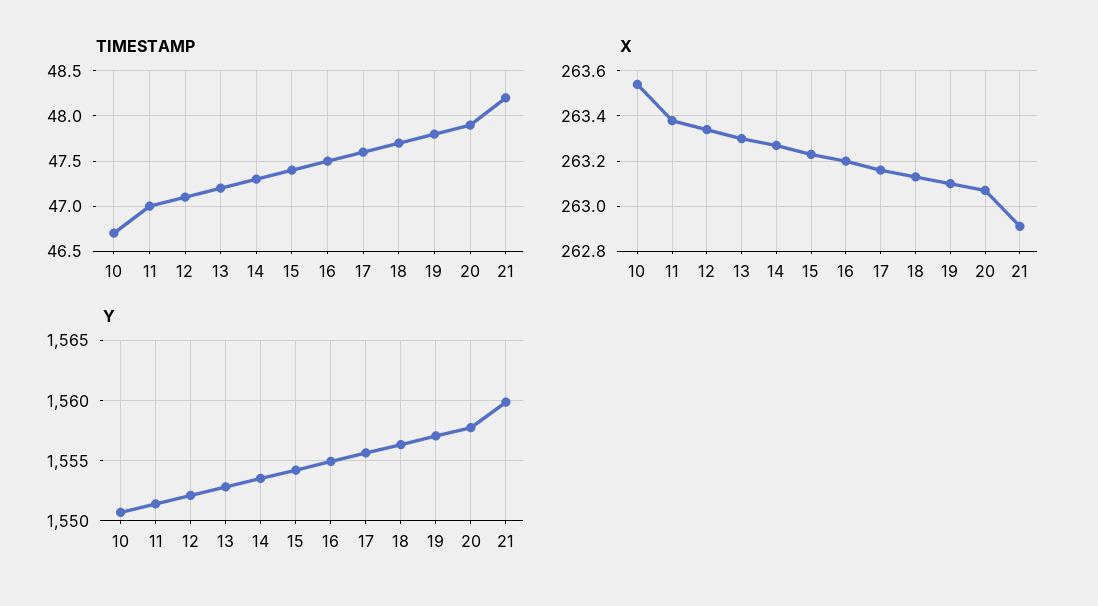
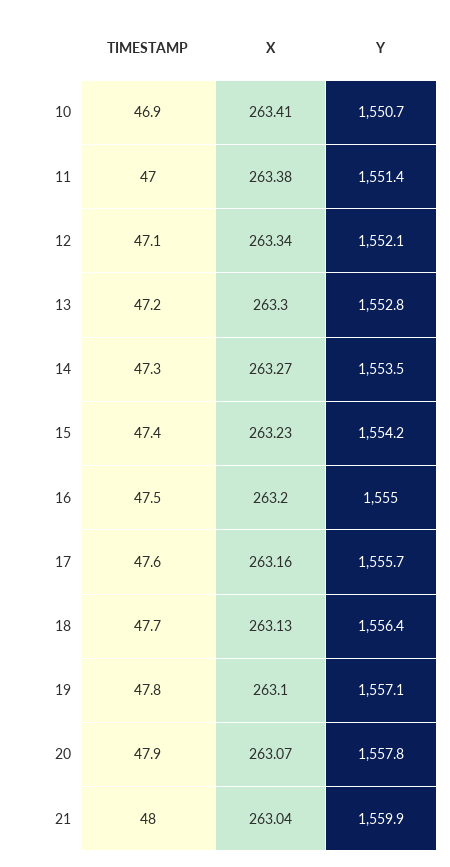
TIMESTAMP, 10: 46.7 -> 46.9
TIMESTAMP, 21: 48.2 -> 48
X, 10: 263.55 -> 263.41
X, 21: 262.9 -> 263.04

